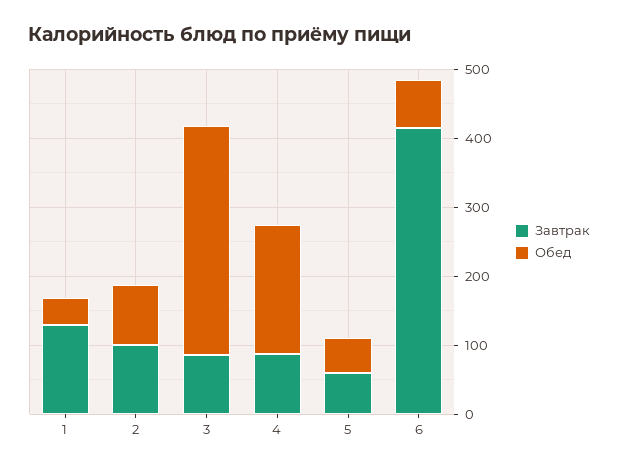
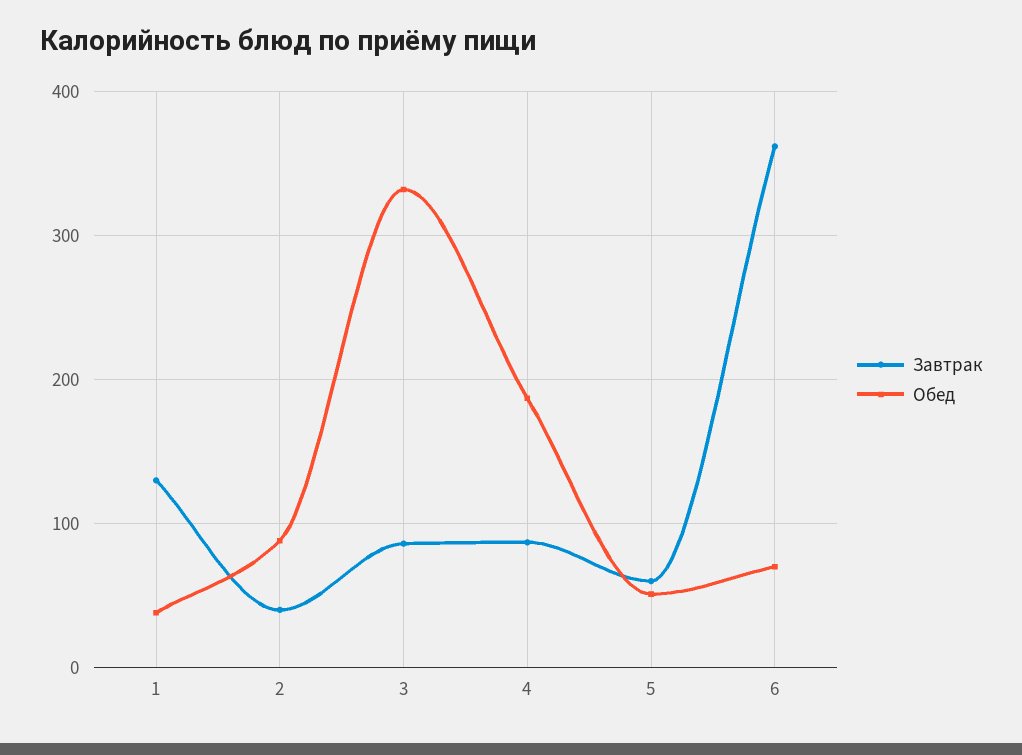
Завтрак, 2: 100 -> 40
Завтрак, 6: 420 -> 360

